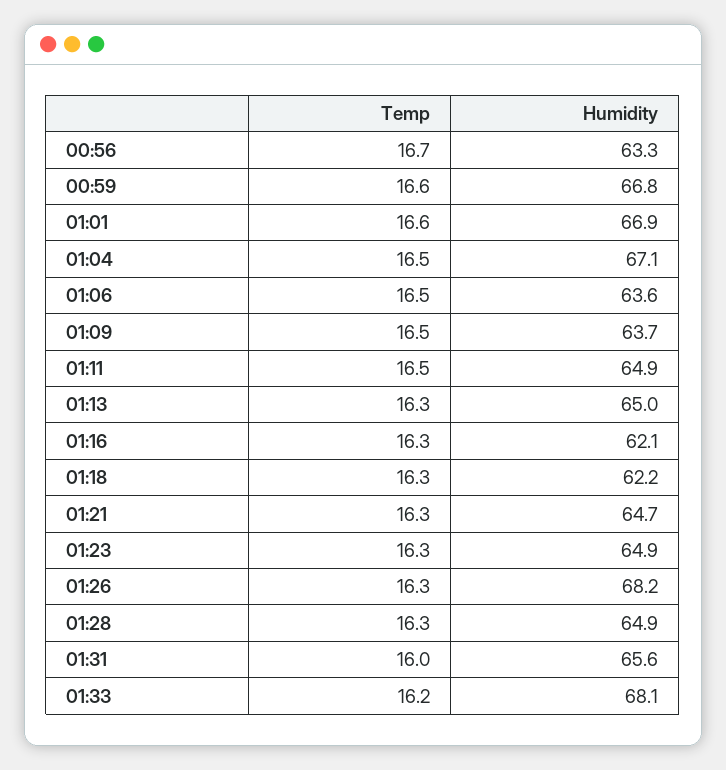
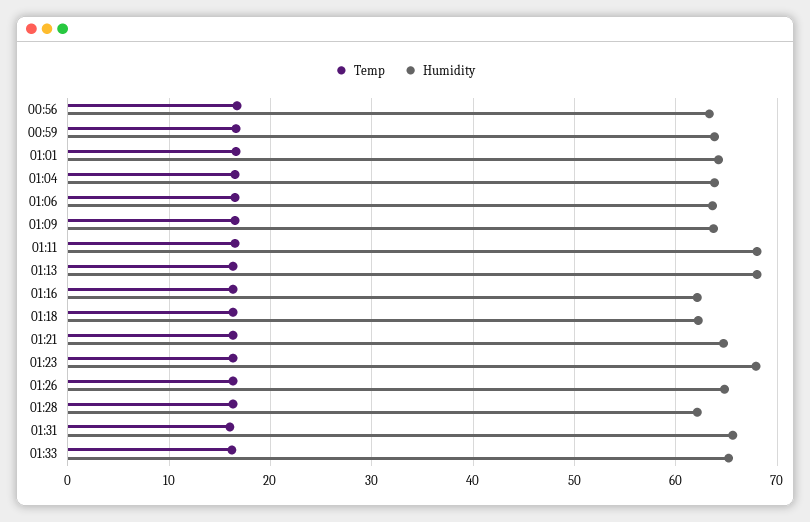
Humidity, 00:59: 66.8 -> 64
Humidity, 01:01: 66.9 -> 64
Humidity, 01:04: 67.1 -> 64
Humidity, 01:11: 64.9 -> 68
Humidity, 01:13: 65 -> 68
Humidity, 01:23: 64.9 -> 68
Humidity, 01:26: 68.2 -> 65
Humidity, 01:28: 64.9 -> 62
Humidity, 01:33: 68.1 -> 65

